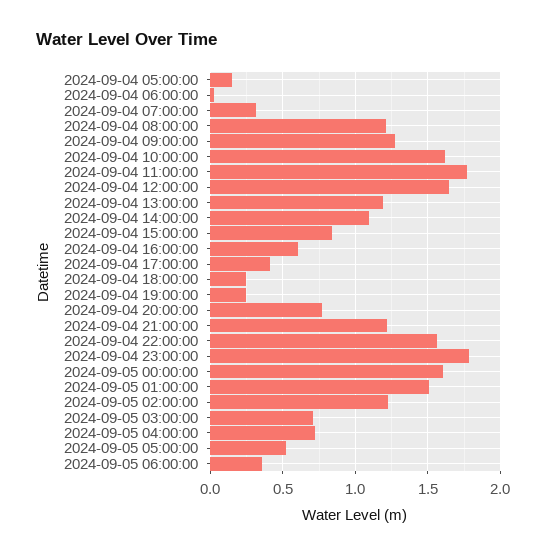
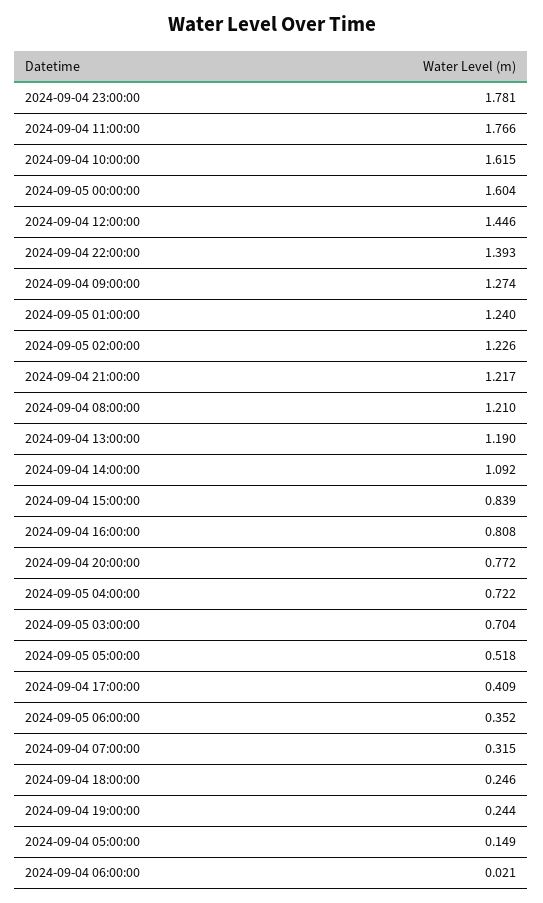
2024-09-04 12:00:00: 1.65 -> 1.446
2024-09-04 16:00:00: 0.6 -> 0.808
2024-09-04 22:00:00: 1.55 -> 1.393
2024-09-05 01:00:00: 1.5 -> 1.24

